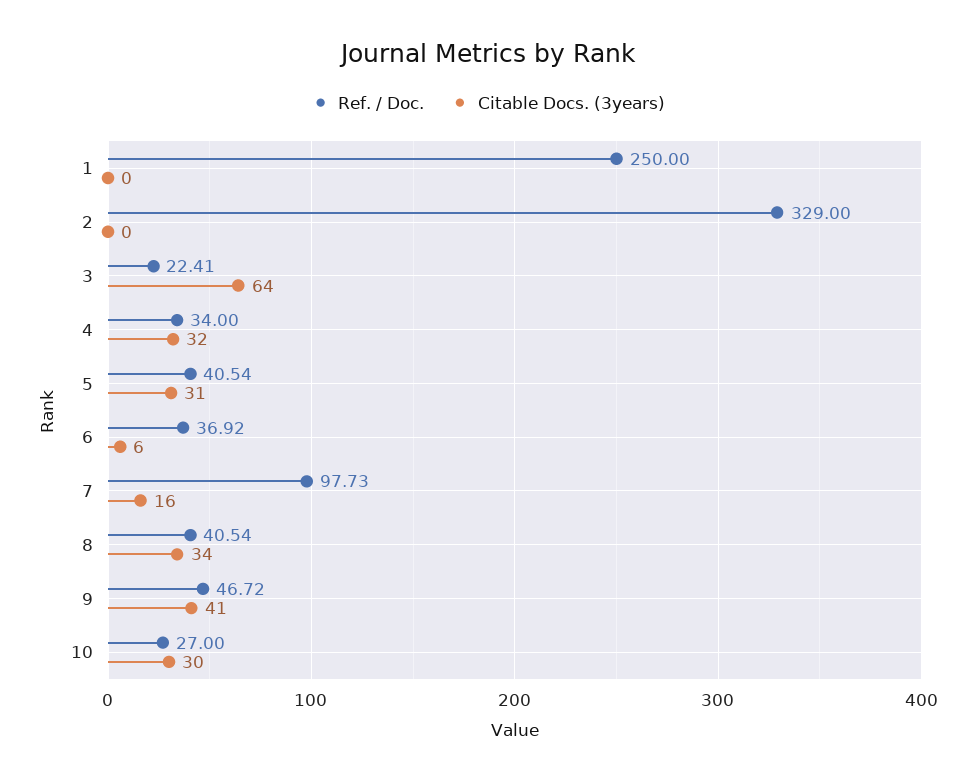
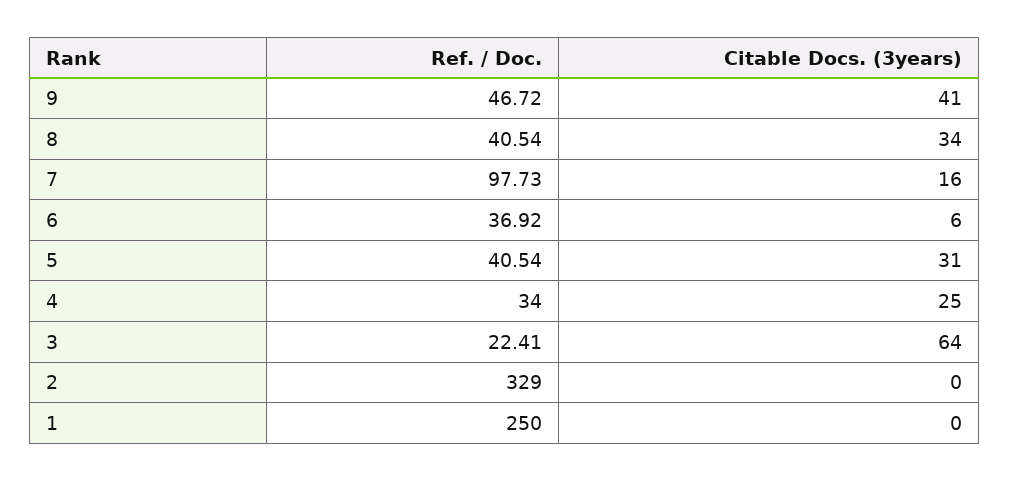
Citable Docs. (3years), 4: 32 -> 25
Ref. / Doc., 10: 27 -> none
Citable Docs. (3years), 10: 30 -> none

